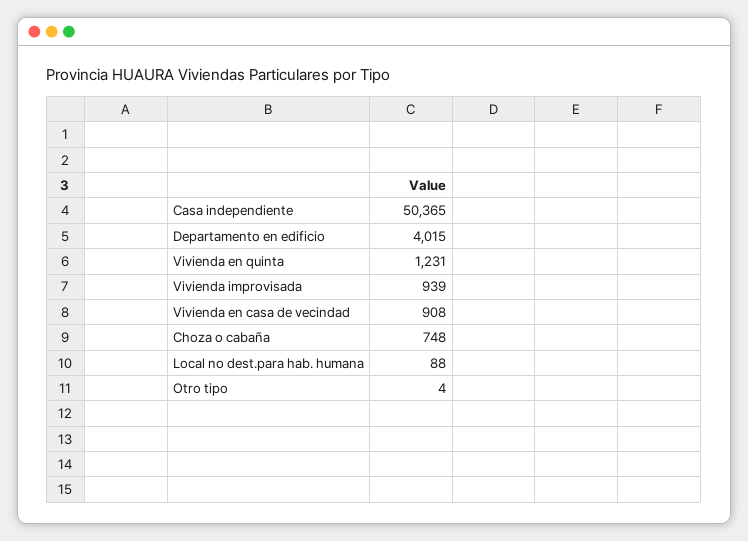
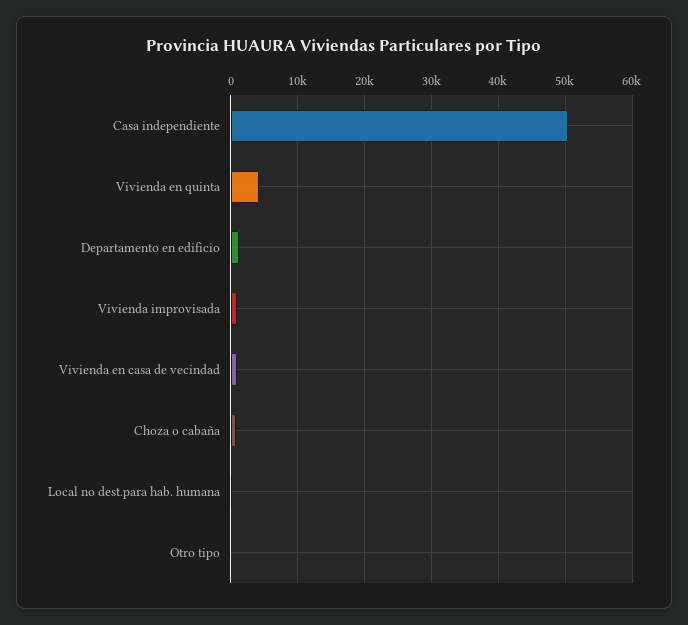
Departamento en edificio: 4015 -> 1000
Vivienda en quinta: 1231 -> 4000

